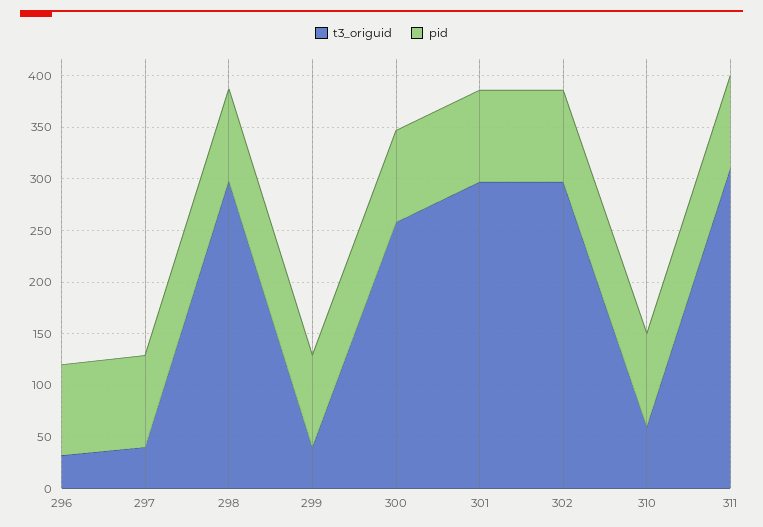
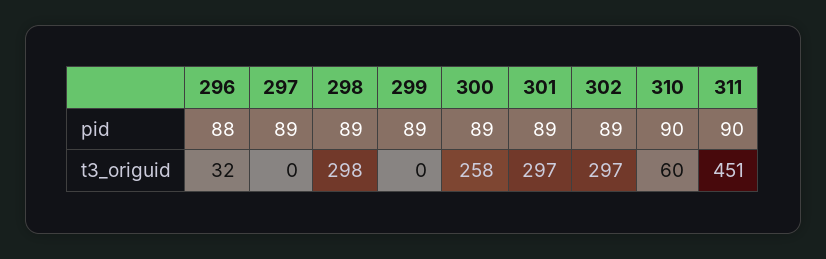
t3_origuid, 297: 40 -> 0
t3_origuid, 299: 40 -> 0
t3_origuid, 311: 310 -> 451

